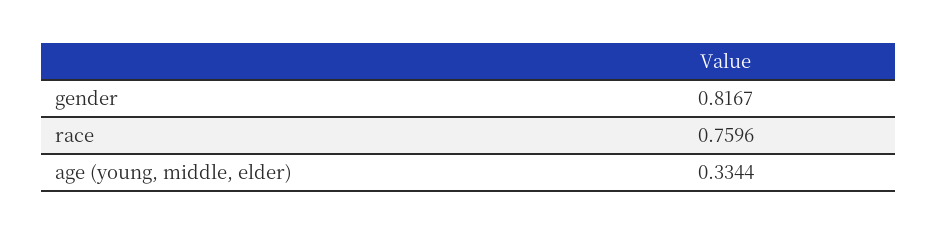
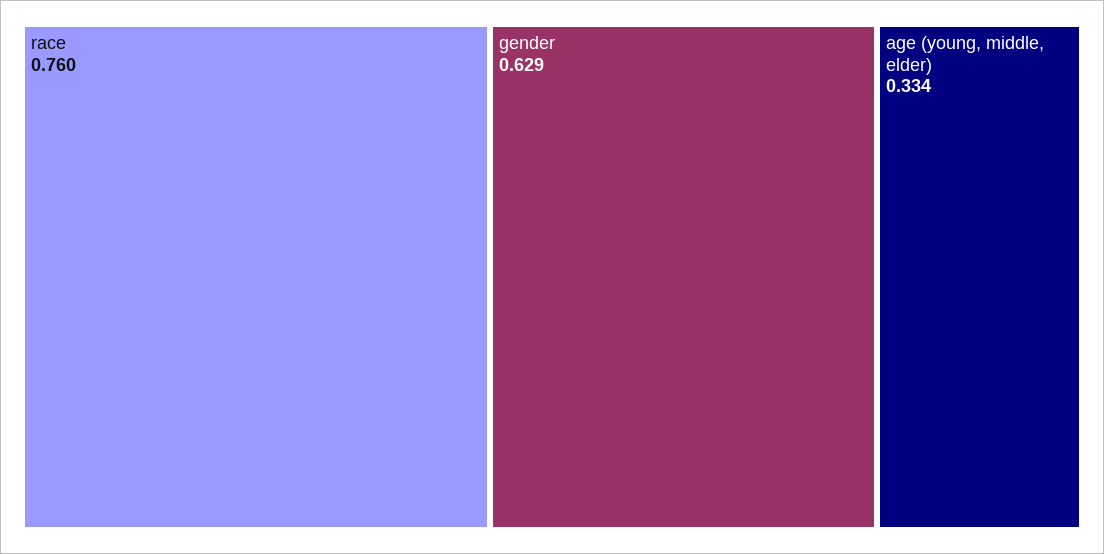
gender: 0.8167 -> 0.629

